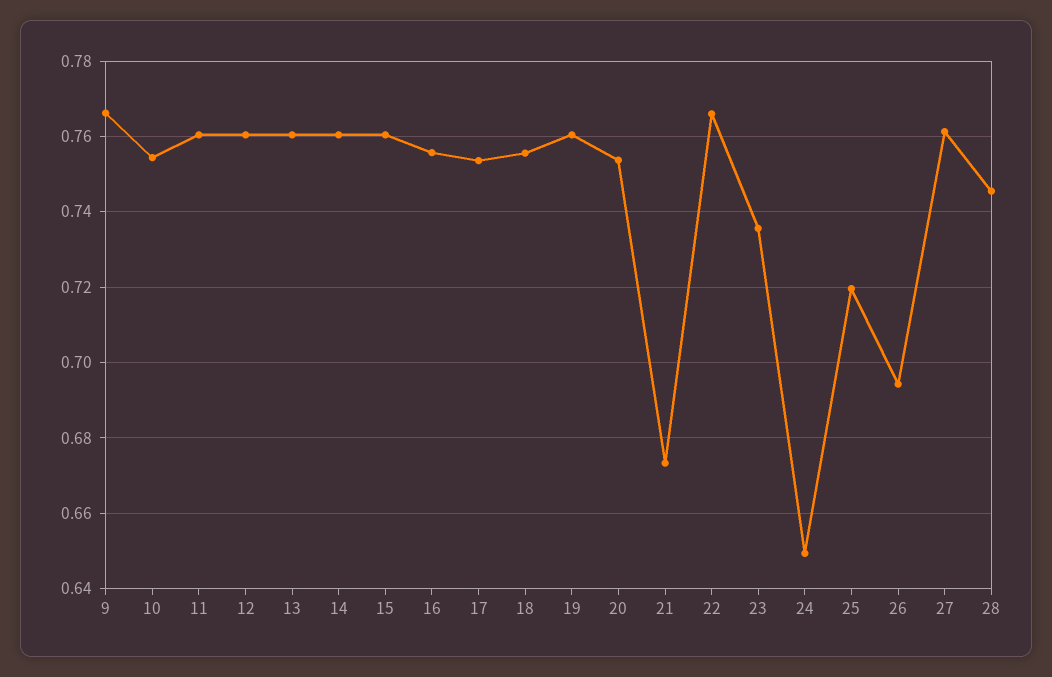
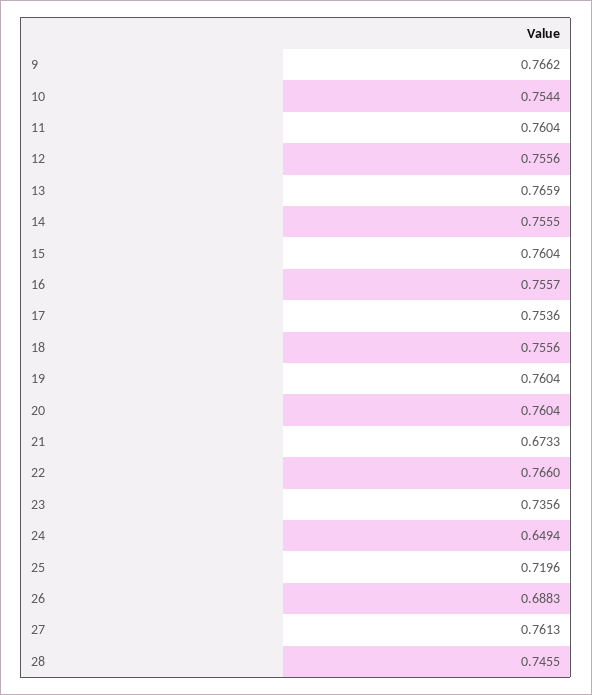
12: 0.76 -> 0.7556
13: 0.76 -> 0.7659
14: 0.76 -> 0.7555
20: 0.754 -> 0.7604
26: 0.694 -> 0.6883

